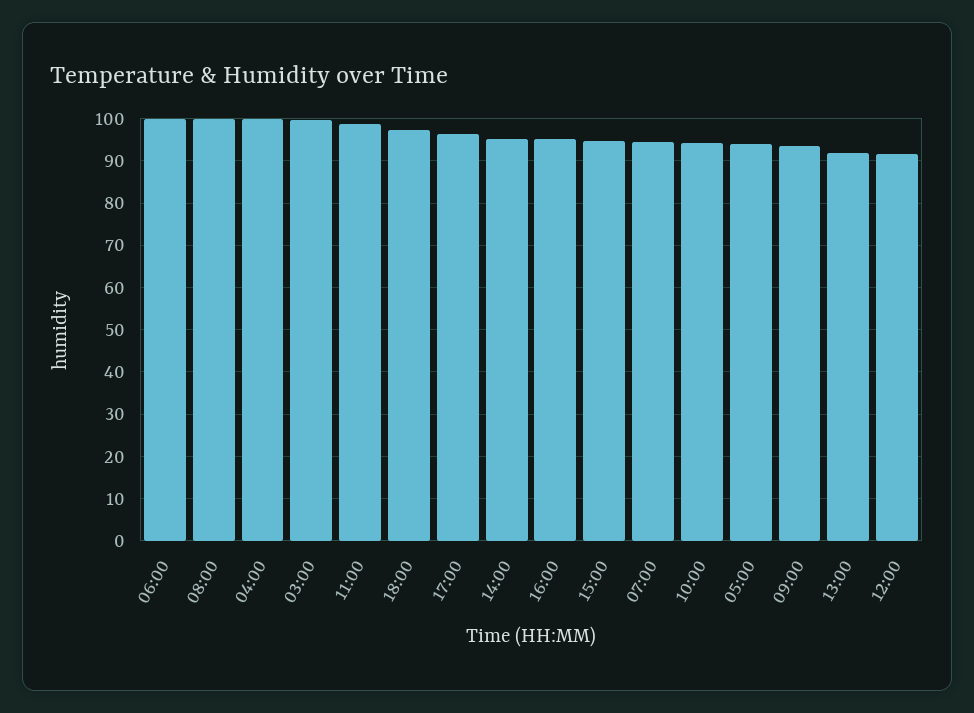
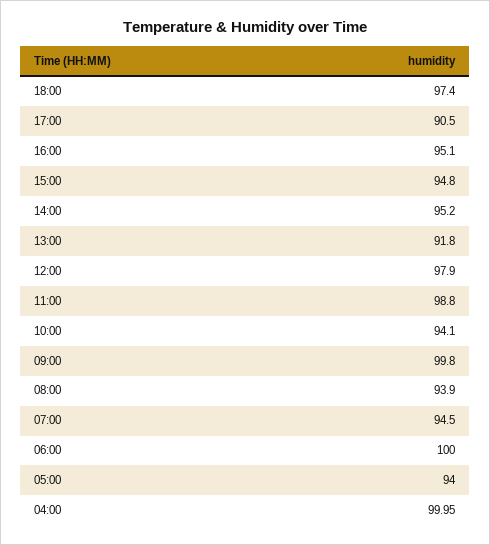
08:00: 100 -> 93.9
03:00: 100 -> none
17:00: 96 -> 90.5
09:00: 94 -> 99.8
12:00: 92 -> 97.9

